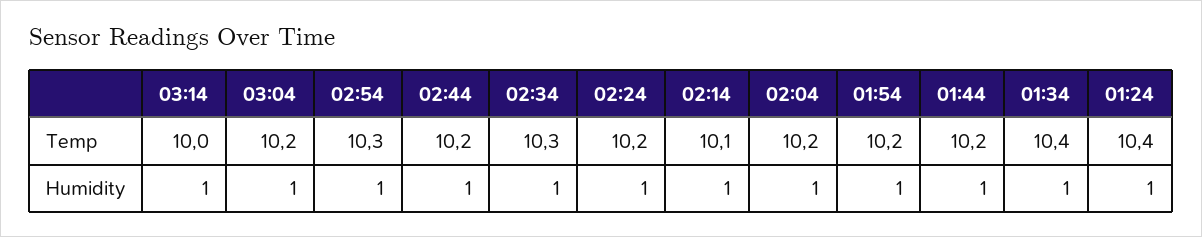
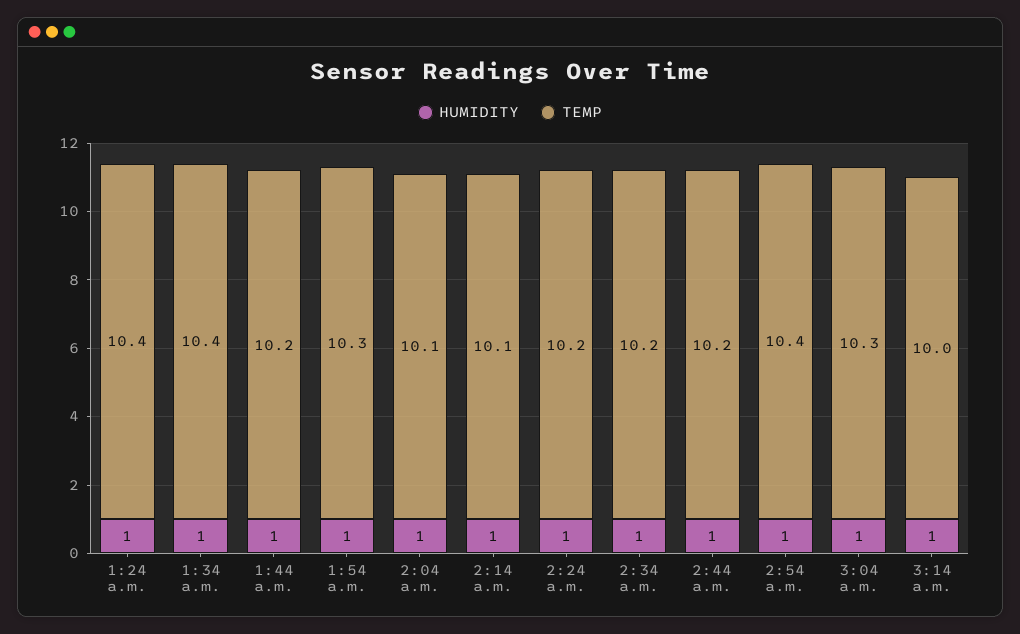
Temp, 03:04: 10.2 -> 10.3
Temp, 02:54: 10.3 -> 10.4
Temp, 02:34: 10.3 -> 10.2
Temp, 02:04: 10.2 -> 10.1
Temp, 01:54: 10.2 -> 10.3

